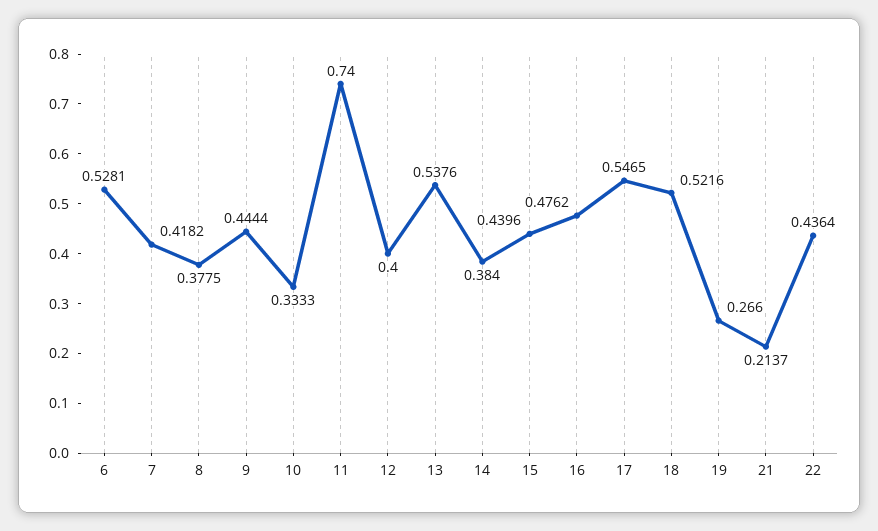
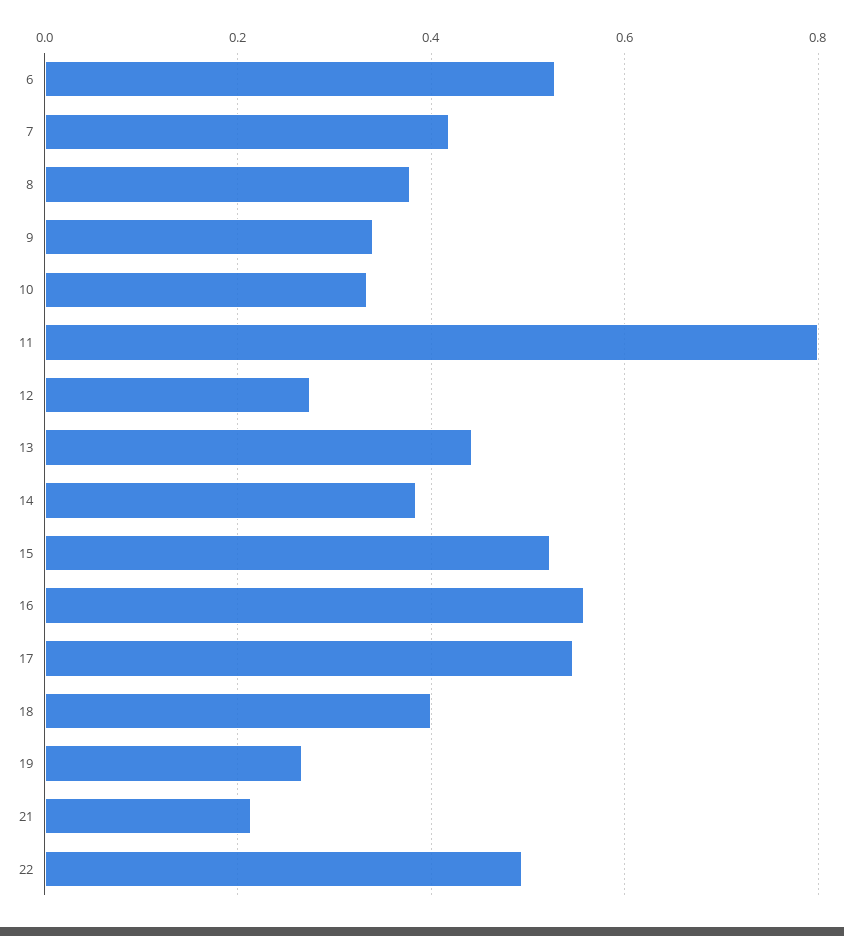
9: 0.4444 -> 0.34
11: 0.74 -> 0.8
12: 0.4 -> 0.28
13: 0.5376 -> 0.44
15: 0.4396 -> 0.52
16: 0.4762 -> 0.56
18: 0.5216 -> 0.4
22: 0.4364 -> 0.5

